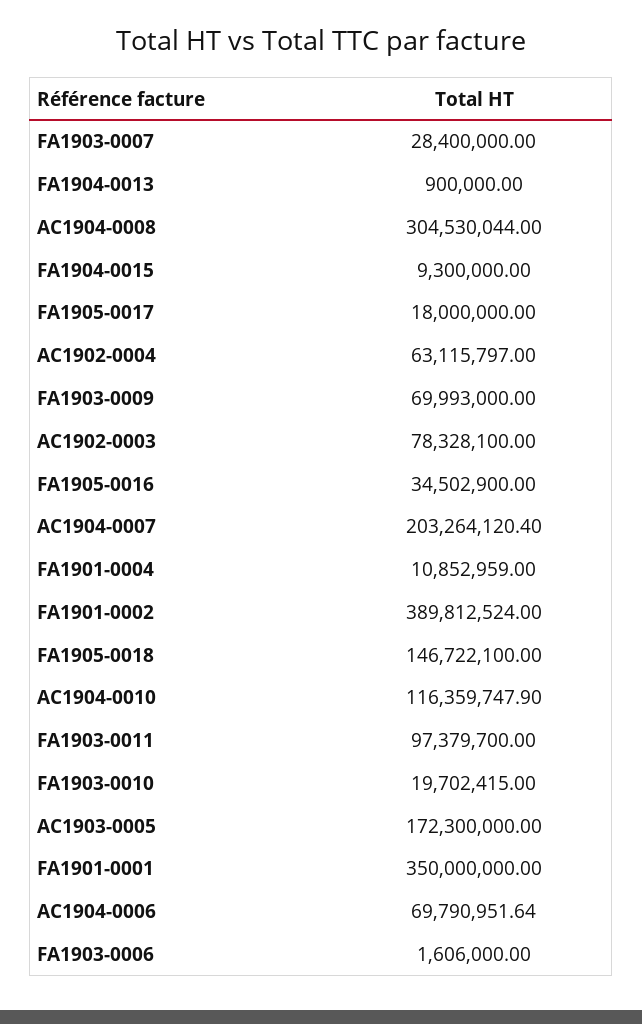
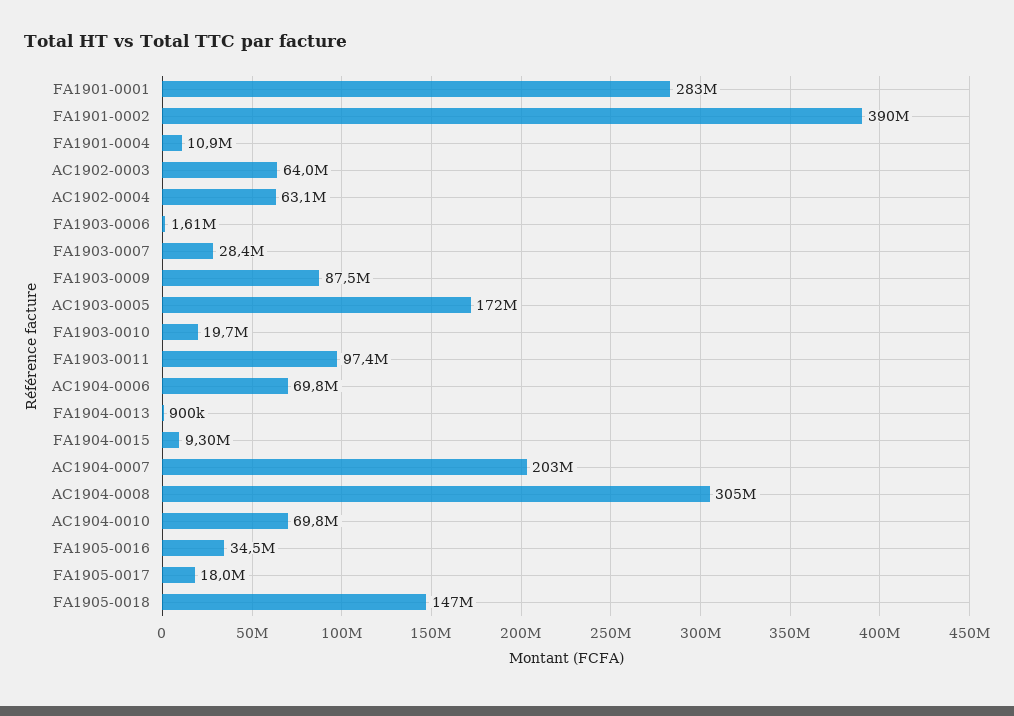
FA1903-0009: 69993000 -> 87500000
AC1902-0003: 78328100 -> 64000000
AC1904-0010: 116359747.9 -> 69800000
FA1901-0001: 350000000 -> 283000000

